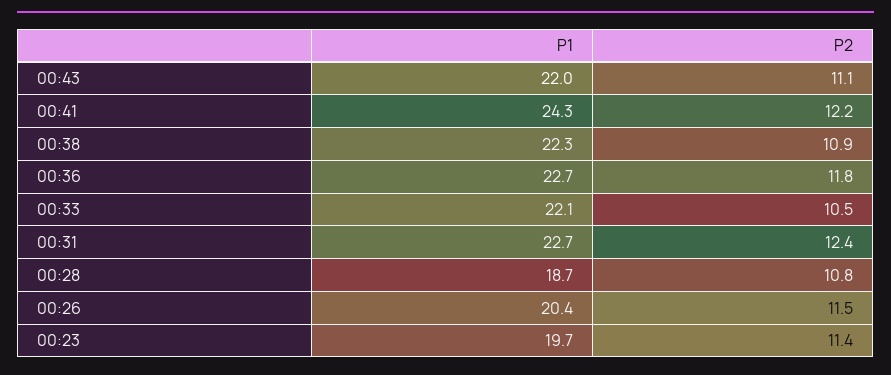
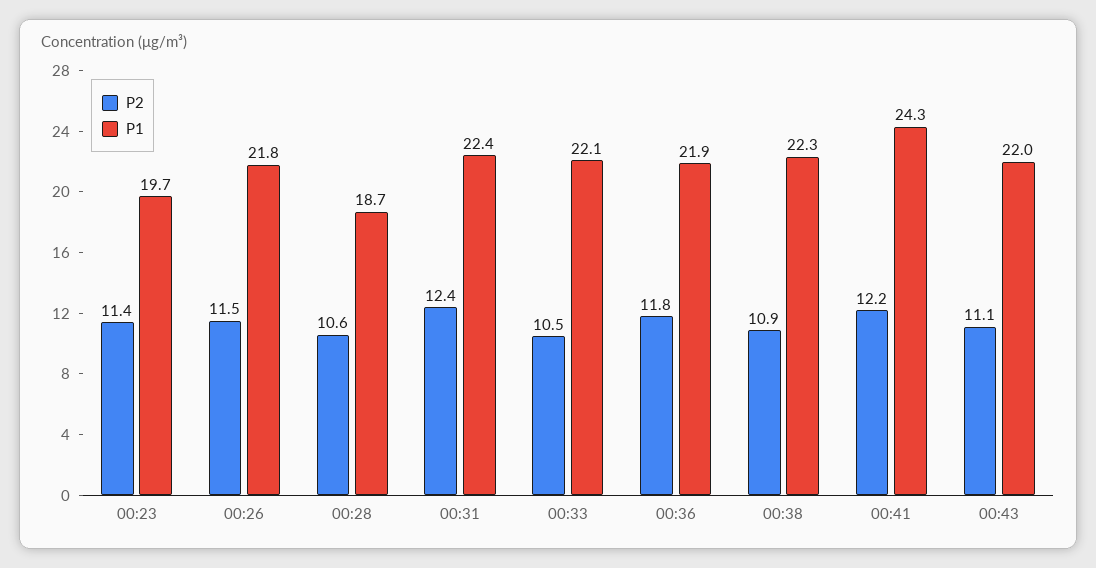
P1, 00:36: 22.7 -> 21.9
P1, 00:31: 22.7 -> 22.4
P2, 00:28: 10.8 -> 10.6
P1, 00:26: 20.4 -> 21.8

